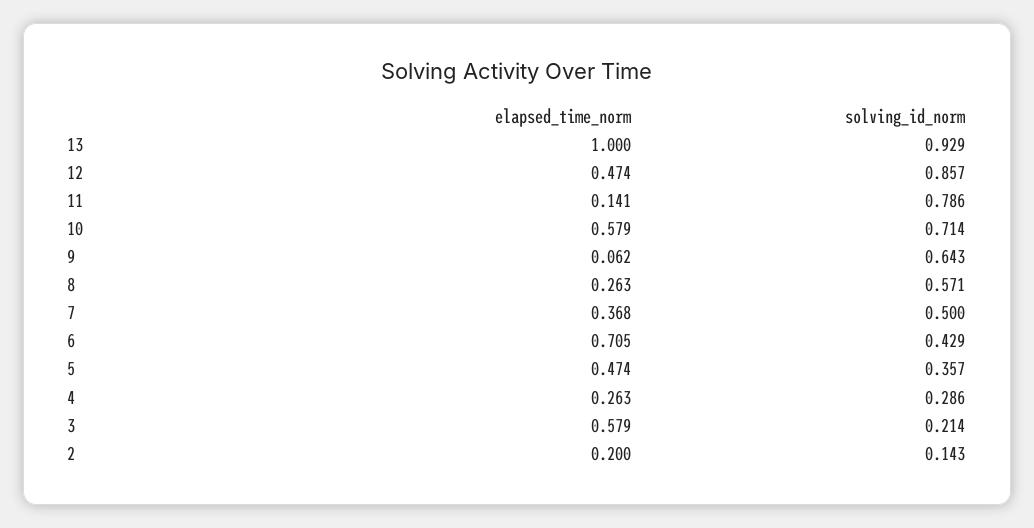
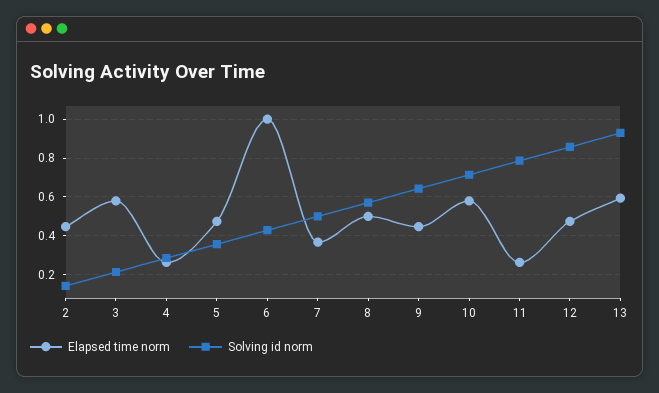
elapsed_time_norm, 13: 1 -> 0.6
elapsed_time_norm, 11: 0.141 -> 0.25
elapsed_time_norm, 9: 0.062 -> 0.45
elapsed_time_norm, 8: 0.263 -> 0.5
elapsed_time_norm, 6: 0.705 -> 1
elapsed_time_norm, 2: 0.2 -> 0.45

